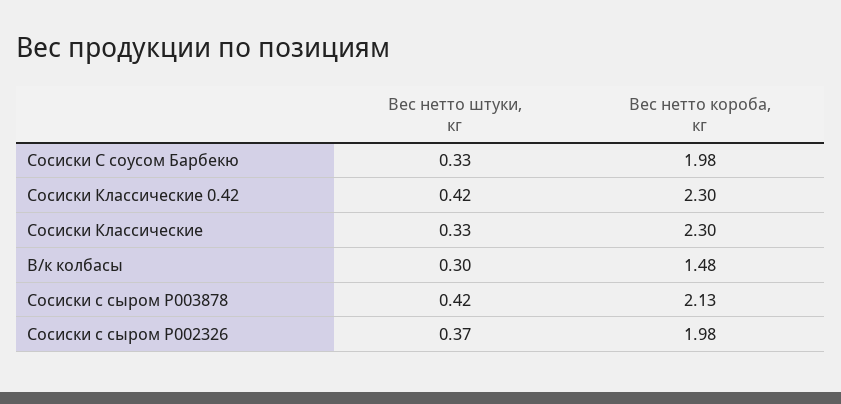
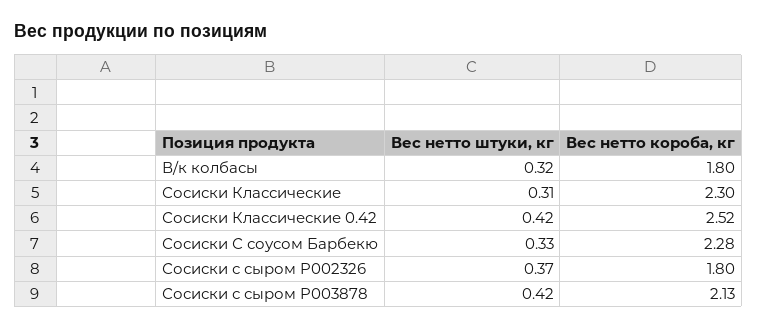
Вес нетто короба, кг, Сосиски С соусом Барбекю: 1.98 -> 2.28
Вес нетто короба, кг, Сосиски Классические 0.42: 2.3 -> 2.52
Вес нетто штуки, кг, Сосиски Классические: 0.33 -> 0.31
Вес нетто штуки, кг, В/к колбасы: 0.3 -> 0.32
Вес нетто короба, кг, В/к колбасы: 1.48 -> 1.8
Вес нетто короба, кг, Сосиски с сыром P002326: 1.98 -> 1.8

